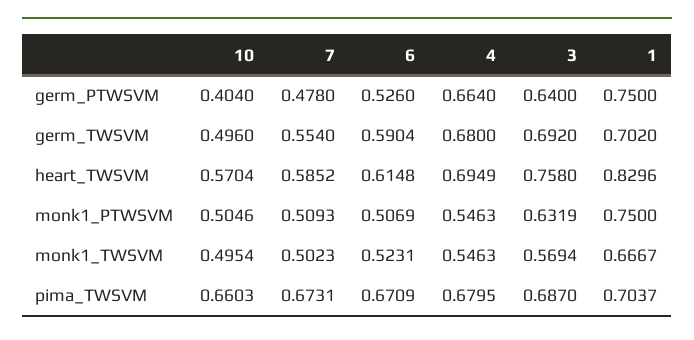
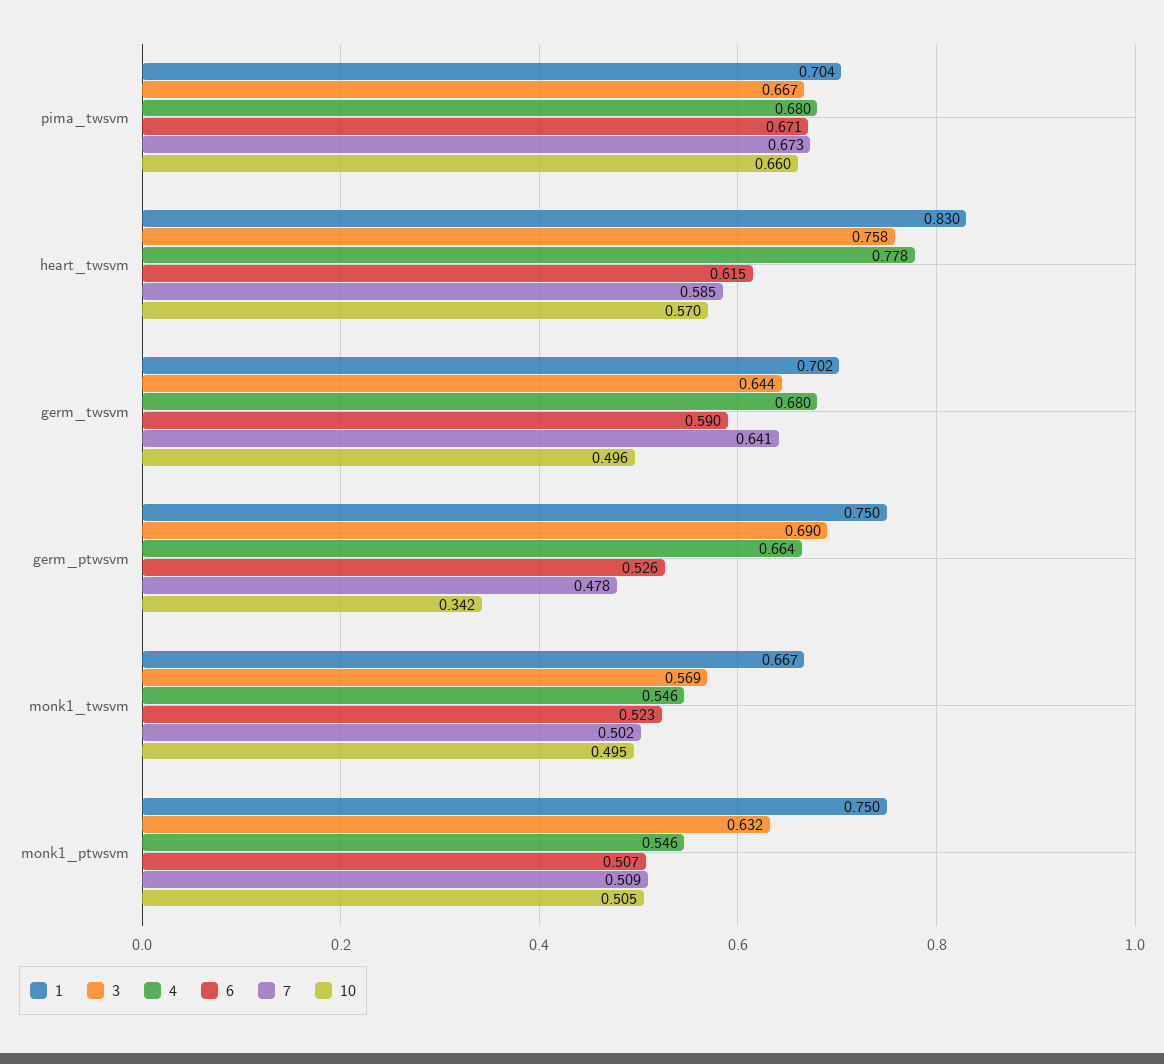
10, germ_PTWSVM: 0.404 -> 0.342
3, germ_PTWSVM: 0.64 -> 0.69
7, germ_TWSVM: 0.554 -> 0.641
3, germ_TWSVM: 0.692 -> 0.644
4, heart_TWSVM: 0.6949 -> 0.778
3, pima_TWSVM: 0.687 -> 0.667

